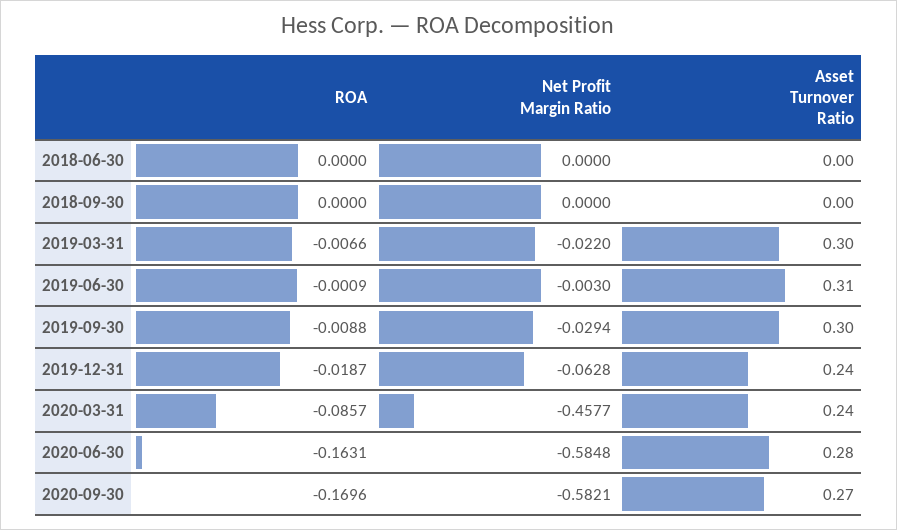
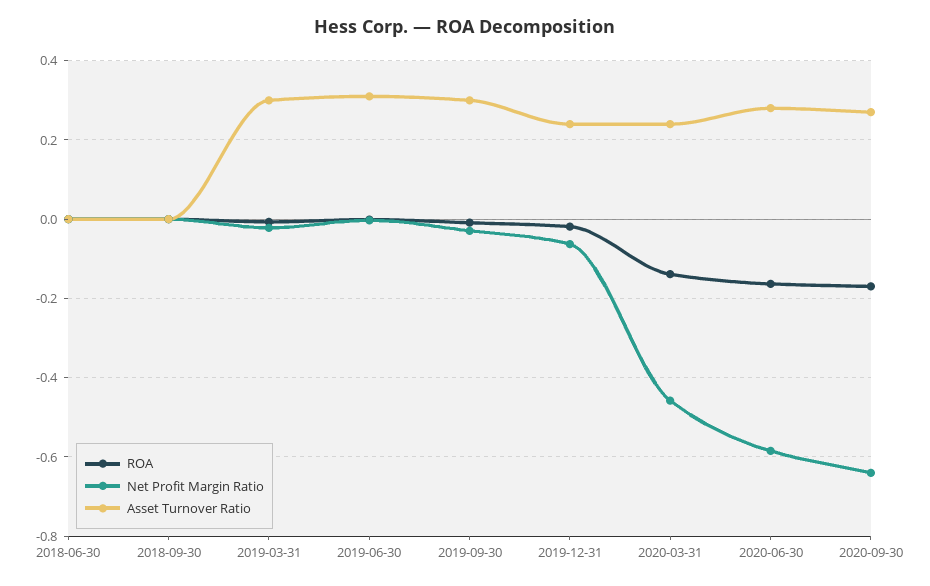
ROA, 2020-03-31: -0.0857 -> -0.14
Net Profit Margin Ratio, 2020-09-30: -0.5821 -> -0.64

